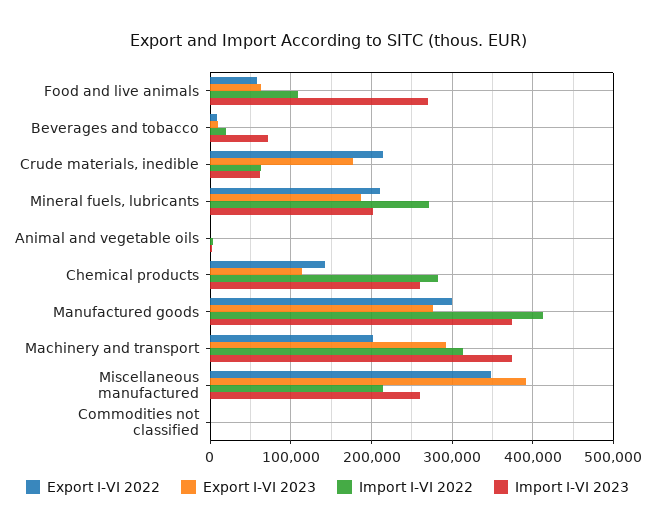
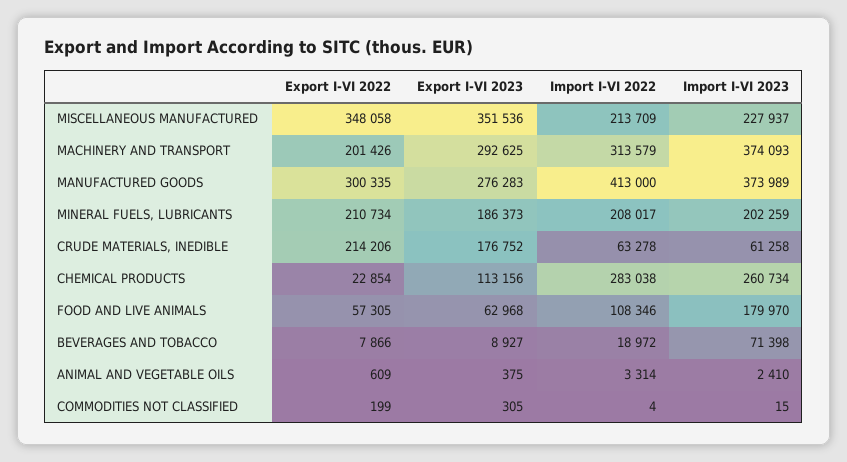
Import I-VI 2023, Food and live animals: 270000 -> 179970
Import I-VI 2022, Mineral fuels, lubricants: 270000 -> 208017
Export I-VI 2022, Chemical products: 140000 -> 22854
Export I-VI 2023, Miscellaneous manufactured: 390000 -> 351536
Import I-VI 2023, Miscellaneous manufactured: 260000 -> 227937

